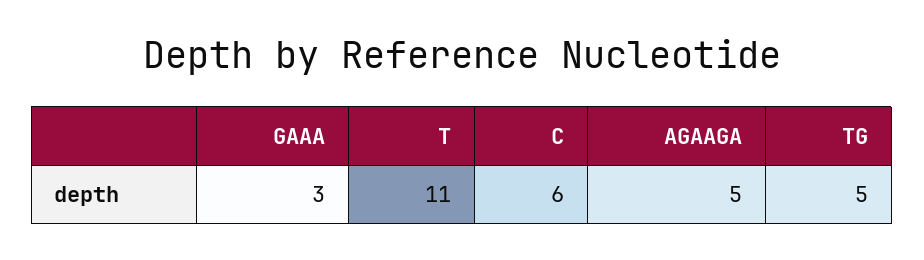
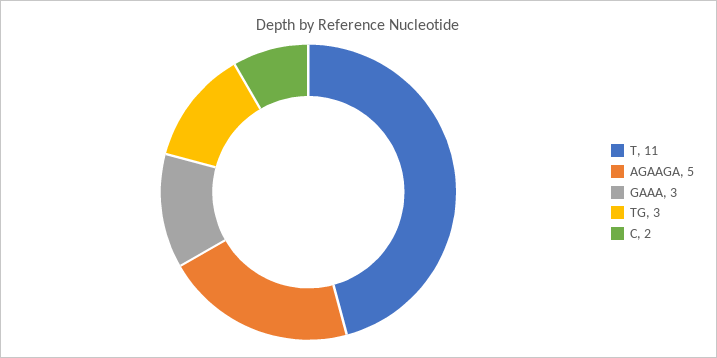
C: 6 -> 2
TG: 5 -> 3

